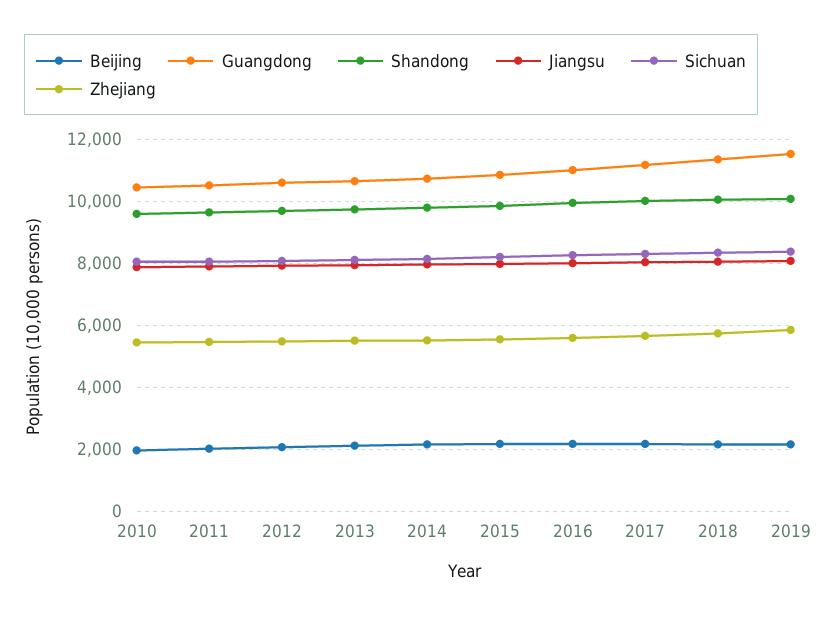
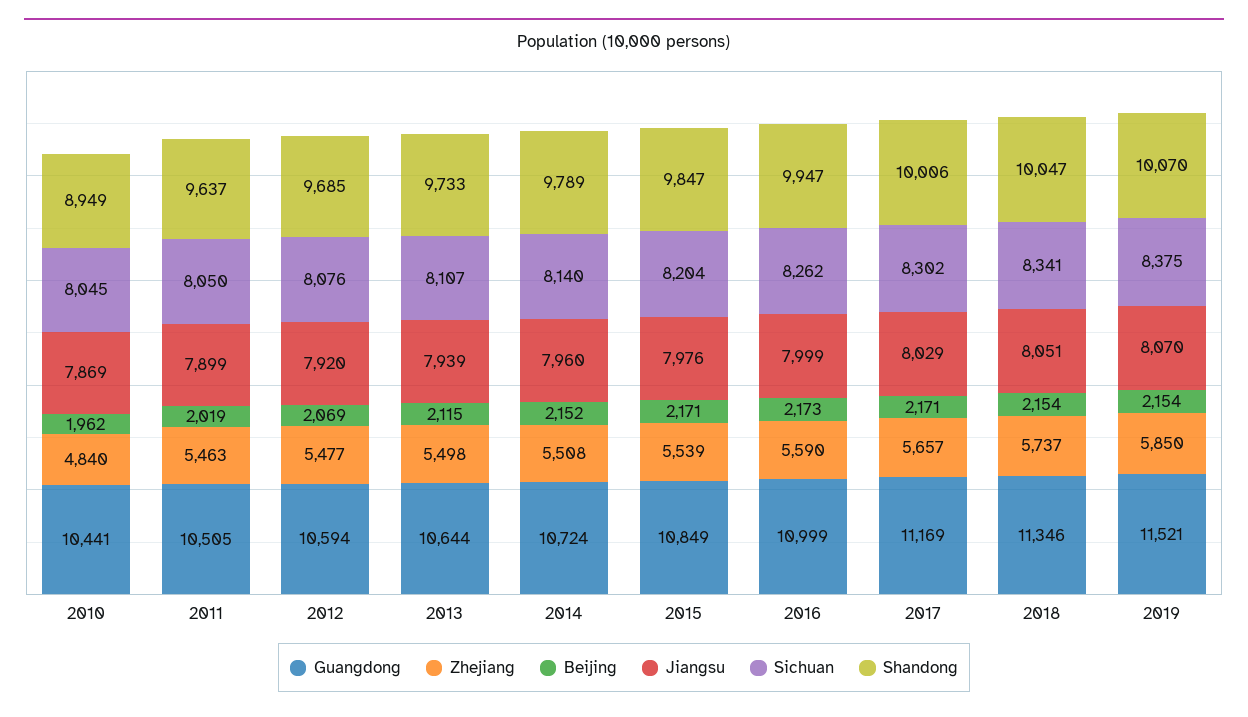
Shandong, 2010: 9600 -> 8949
Zhejiang, 2010: 5400 -> 4840

